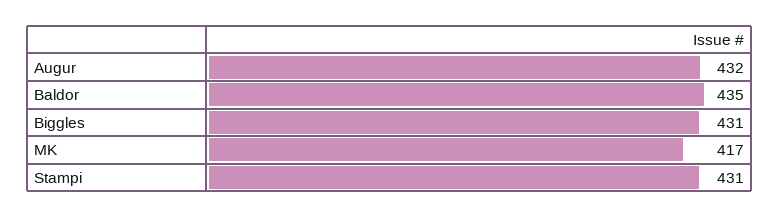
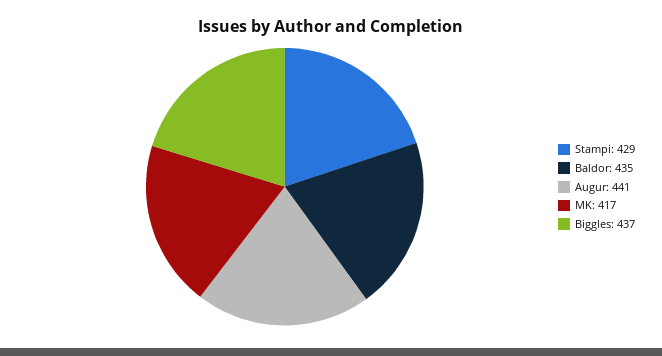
Augur: 432 -> 441
Biggles: 431 -> 437
Stampi: 431 -> 429

